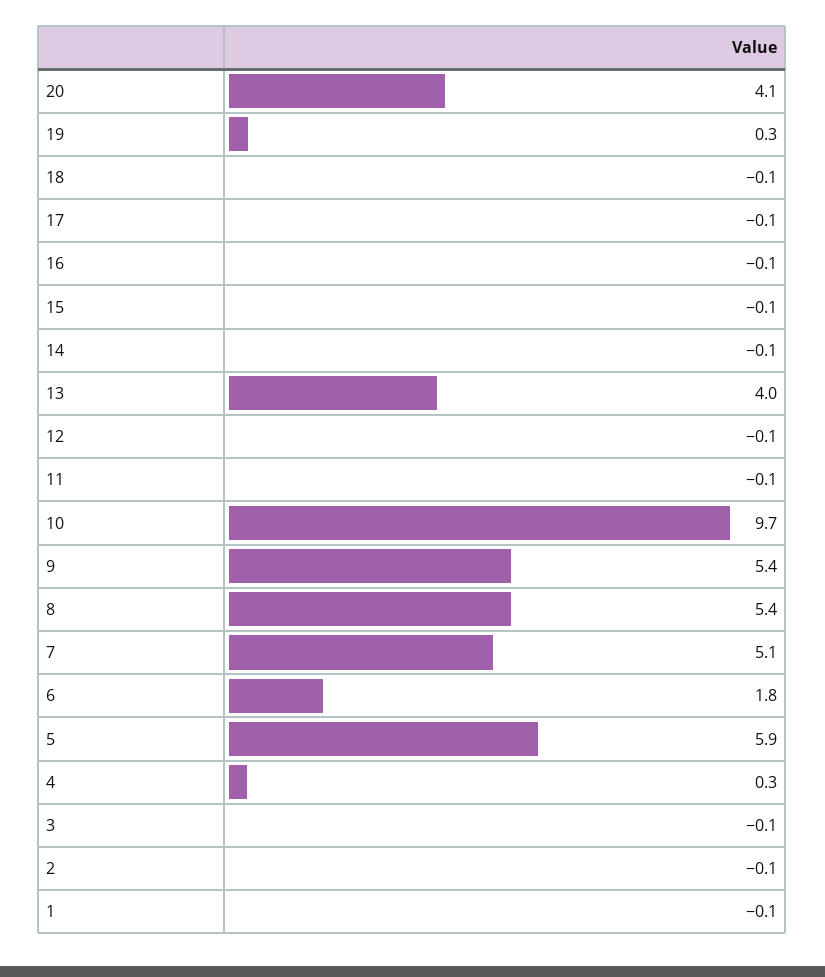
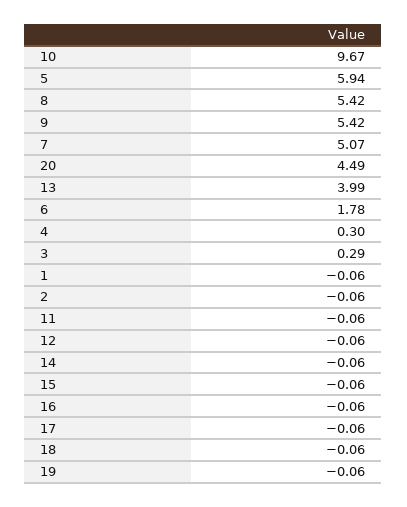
20: 4.1 -> 4.49
19: 0.3 -> -0.06
3: -0.1 -> 0.29

